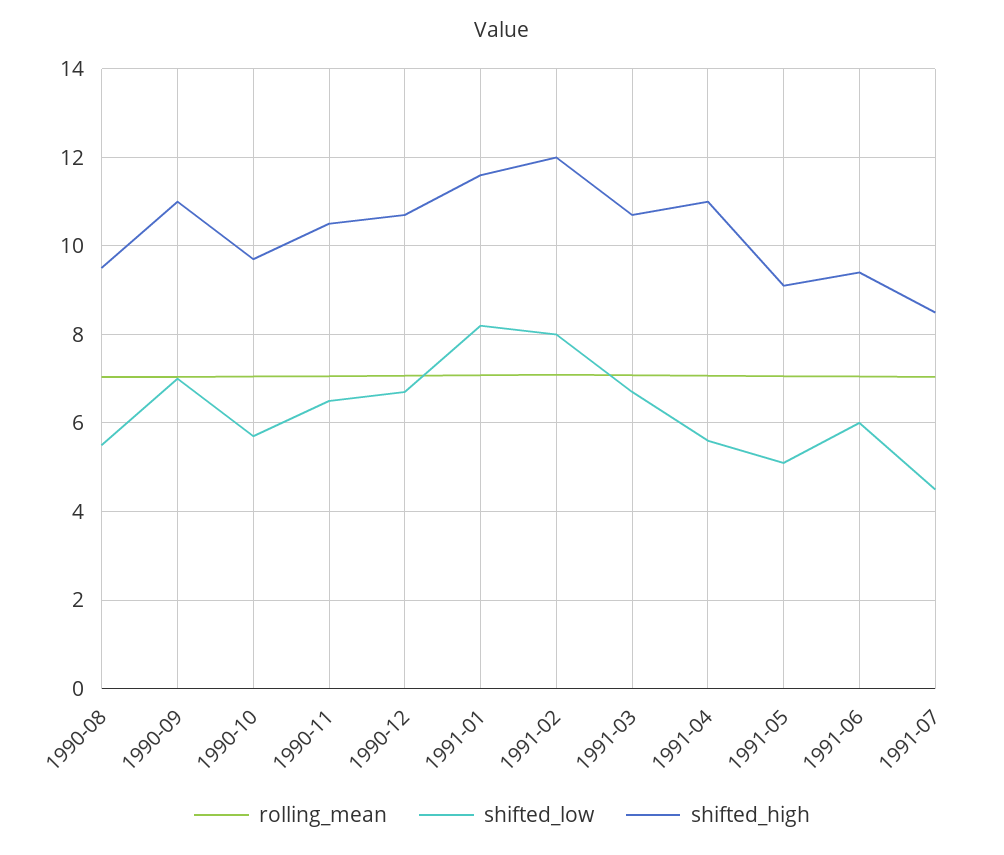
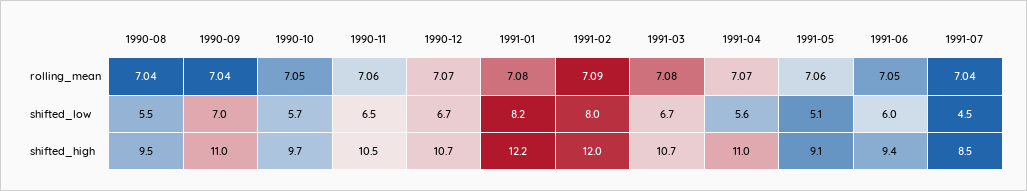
shifted_high, 1991-01: 11.6 -> 12.2

